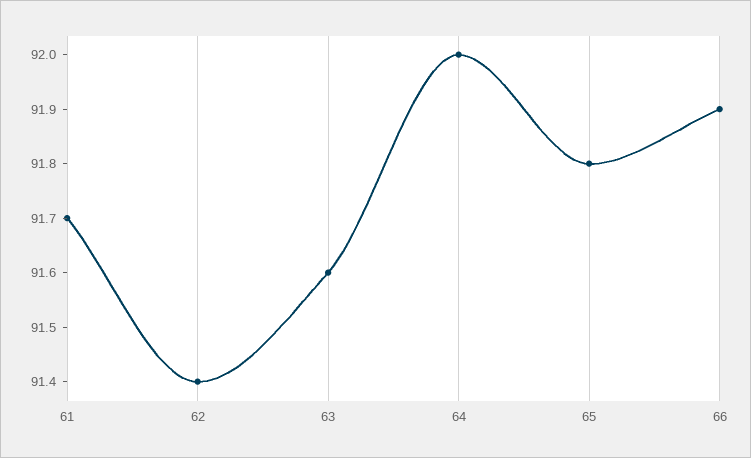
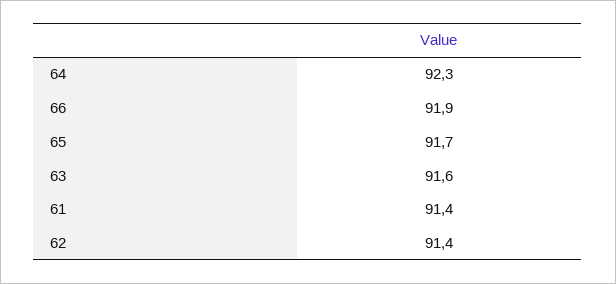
61: 91.7 -> 91.4
64: 92 -> 92.3
65: 91.8 -> 91.7

